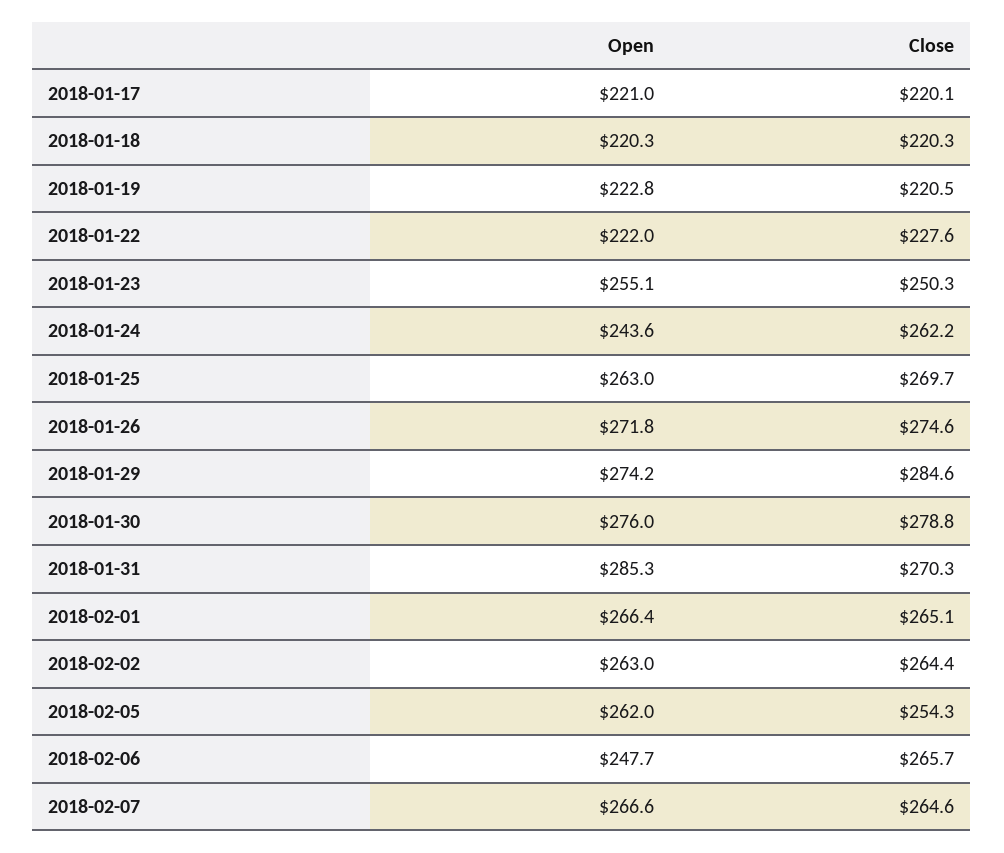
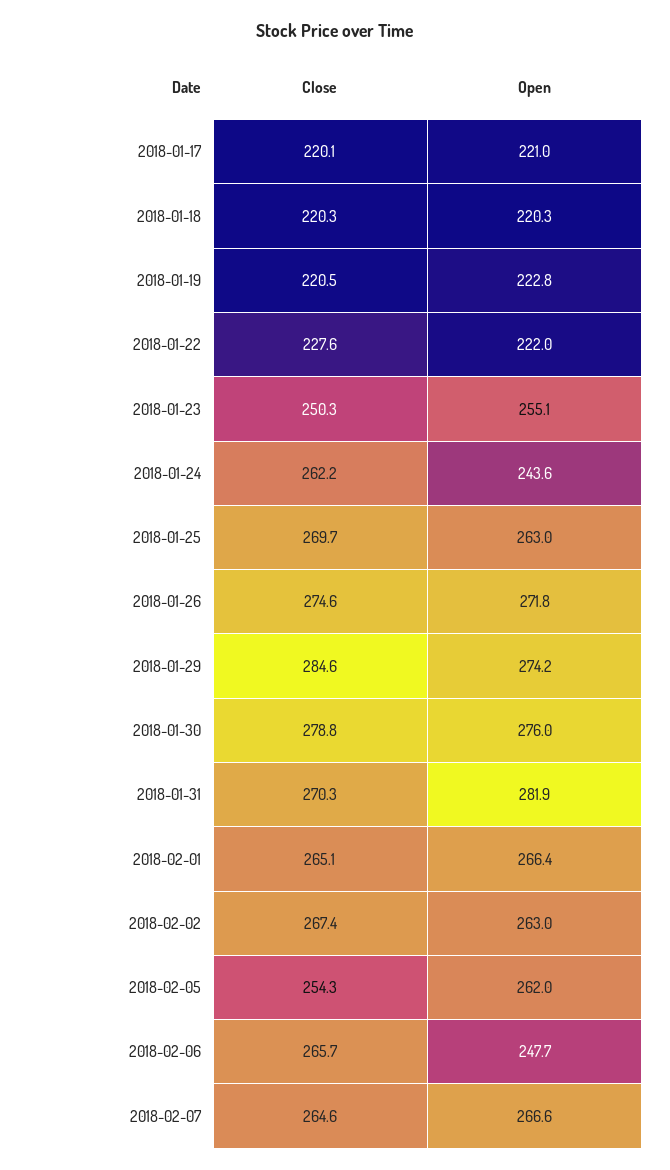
Open, 2018-01-31: 285.3 -> 281.9
Close, 2018-02-02: 264.4 -> 267.4

